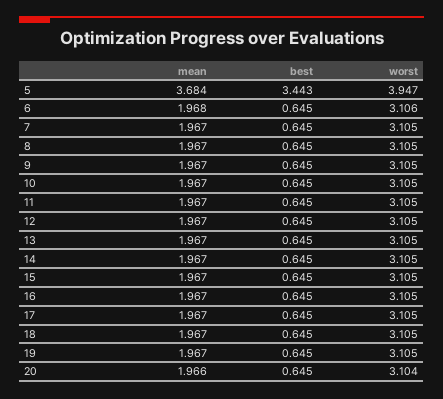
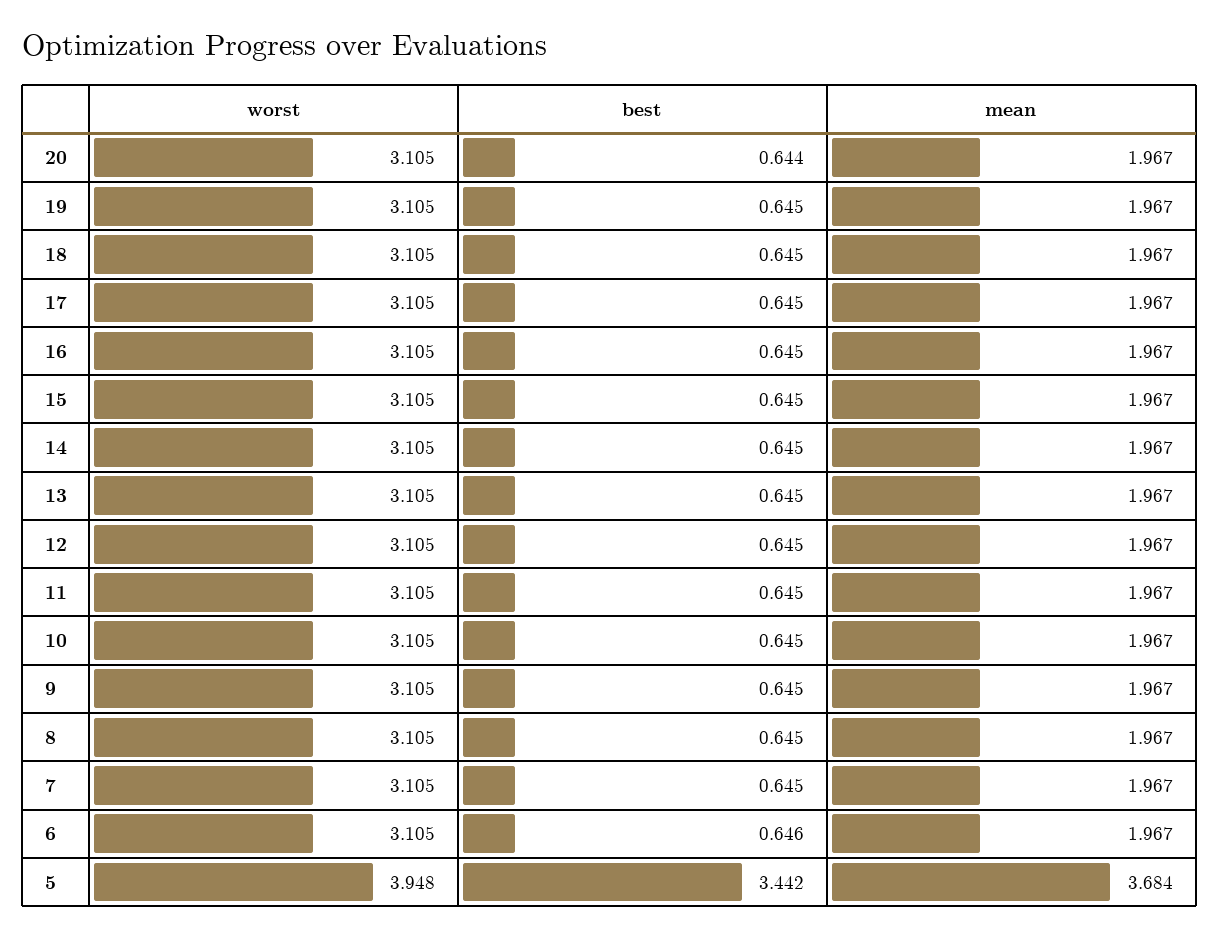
best, 5: 3.443 -> 3.442
worst, 5: 3.947 -> 3.948
mean, 6: 1.968 -> 1.967
best, 6: 0.645 -> 0.646
worst, 6: 3.106 -> 3.105
mean, 20: 1.966 -> 1.967
best, 20: 0.645 -> 0.644
worst, 20: 3.104 -> 3.105

